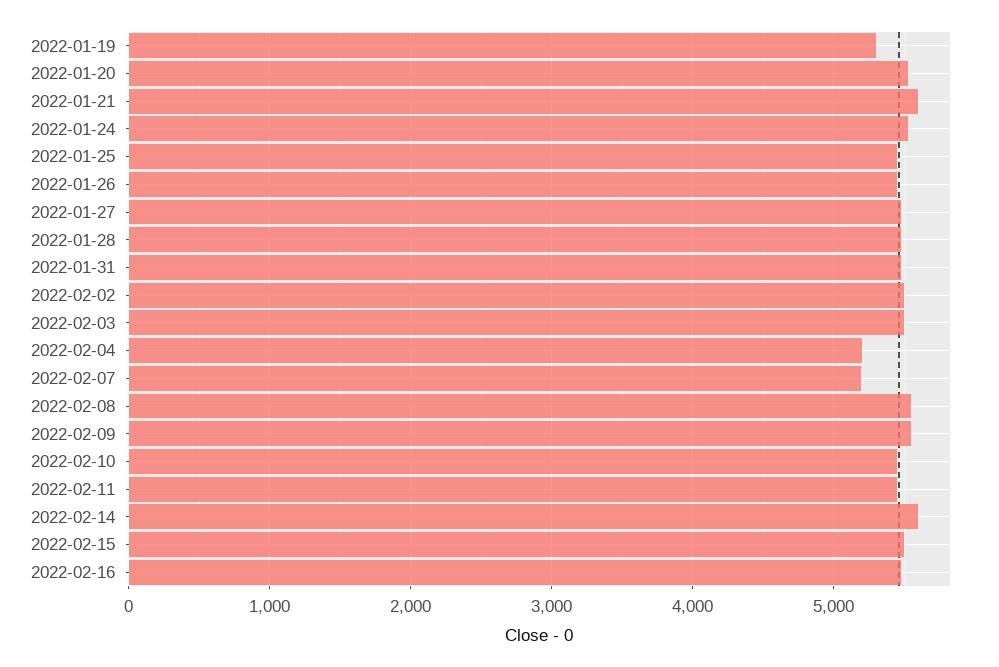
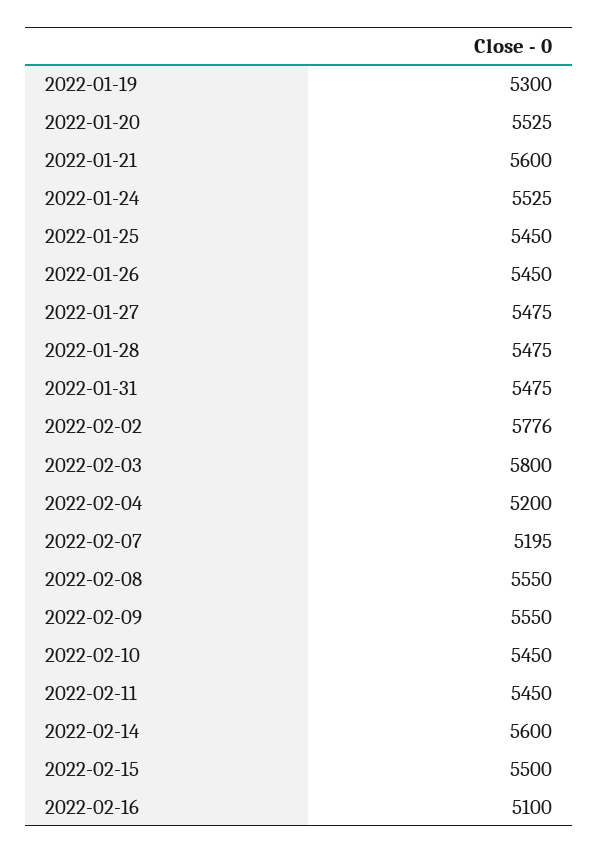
2022-02-02: 5500 -> 5776
2022-02-03: 5500 -> 5800
2022-02-16: 5500 -> 5100

